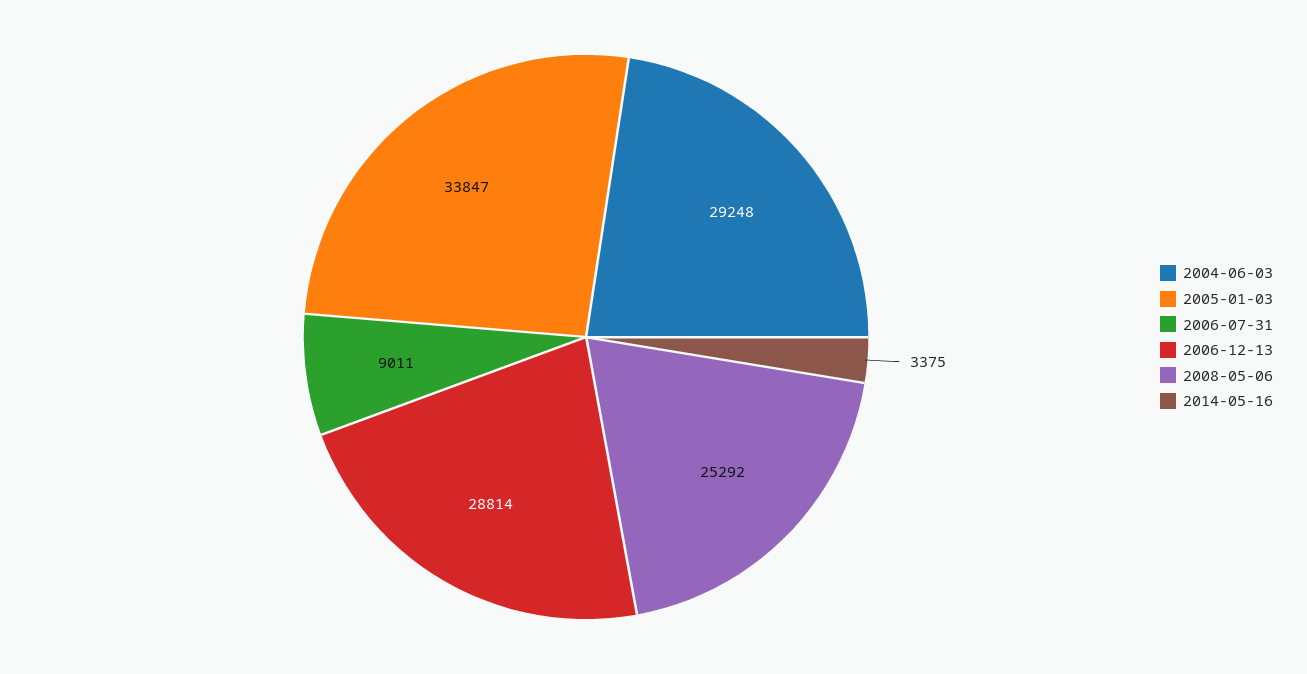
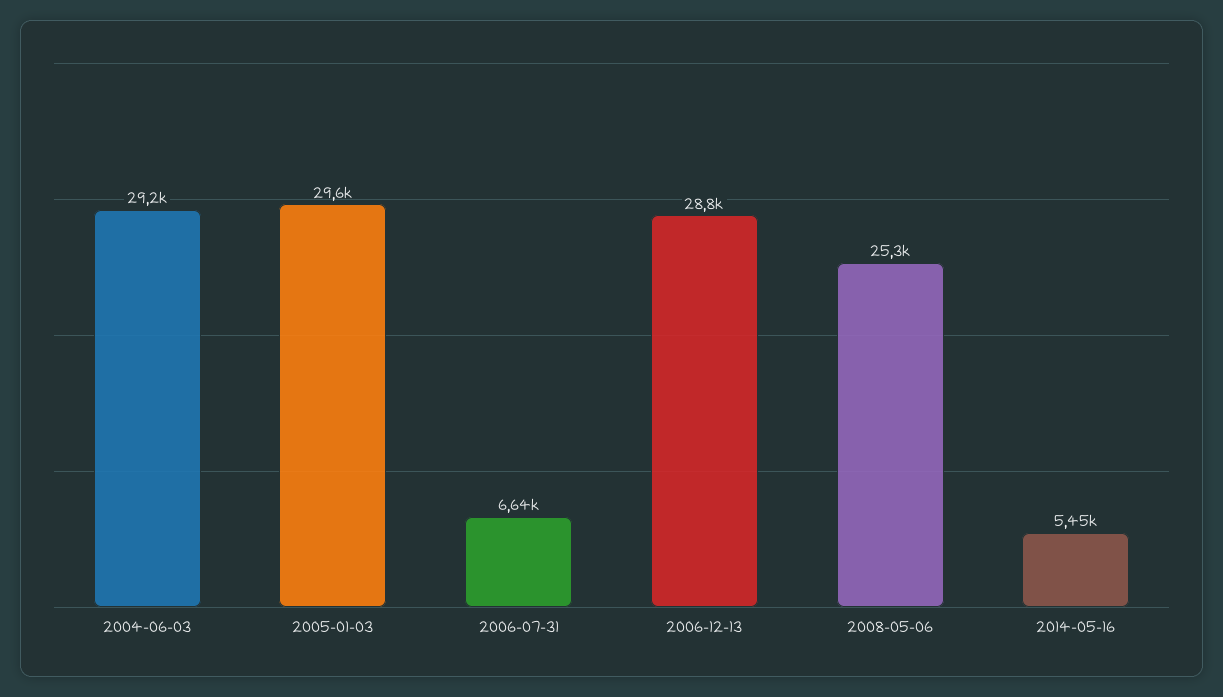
2005-01-03: 33847 -> 29600
2006-07-31: 9011 -> 6640
2014-05-16: 3375 -> 5450

